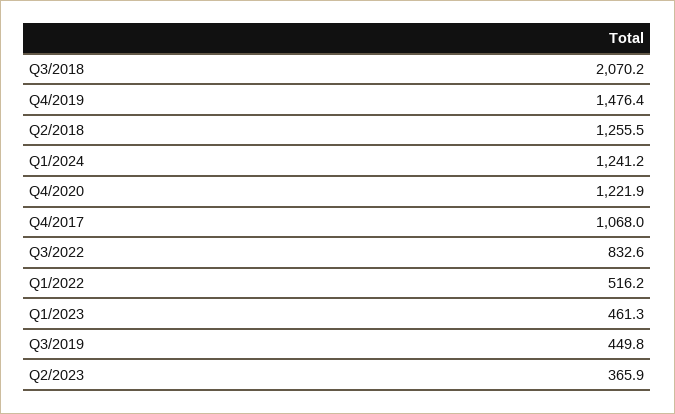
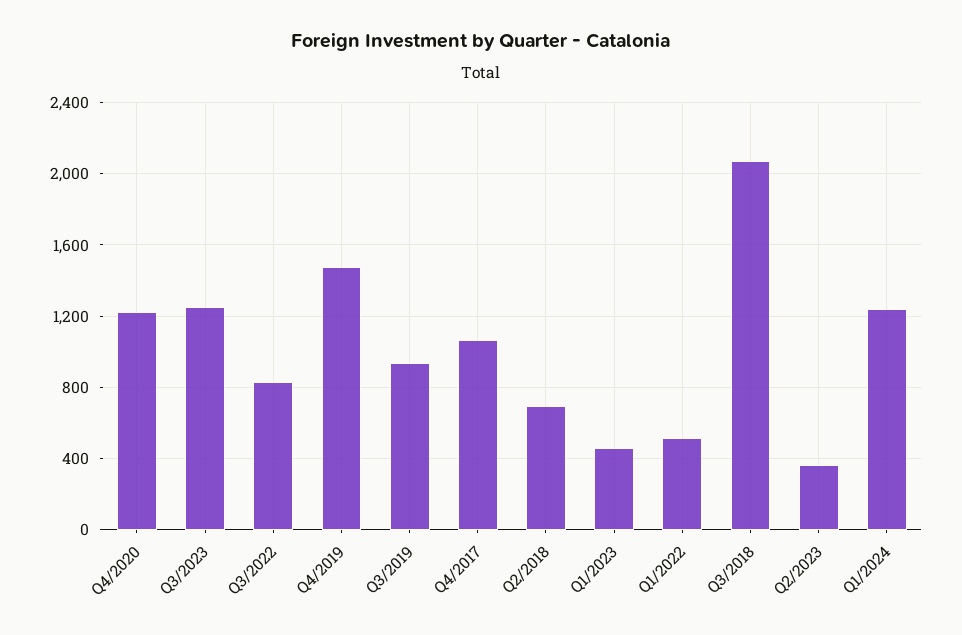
Q2/2018: 1255.5 -> 700
Q3/2019: 449.8 -> 950
Q3/2023: none -> 1250

